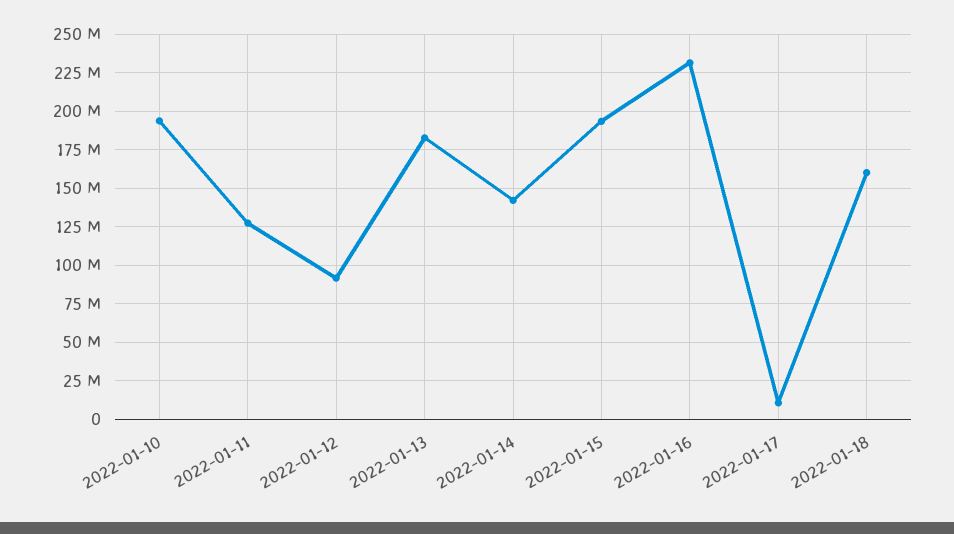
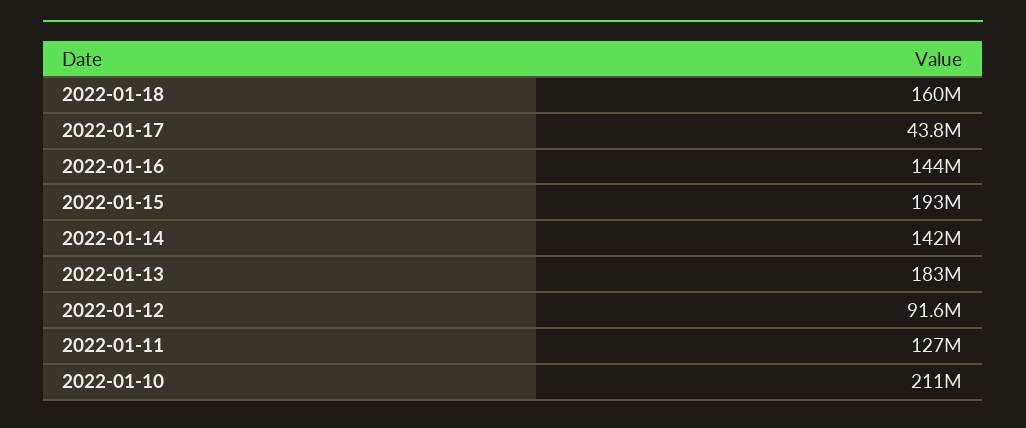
2022-01-10: 195000000 -> 211000000
2022-01-16: 230000000 -> 144000000
2022-01-17: 10000000 -> 43800000

